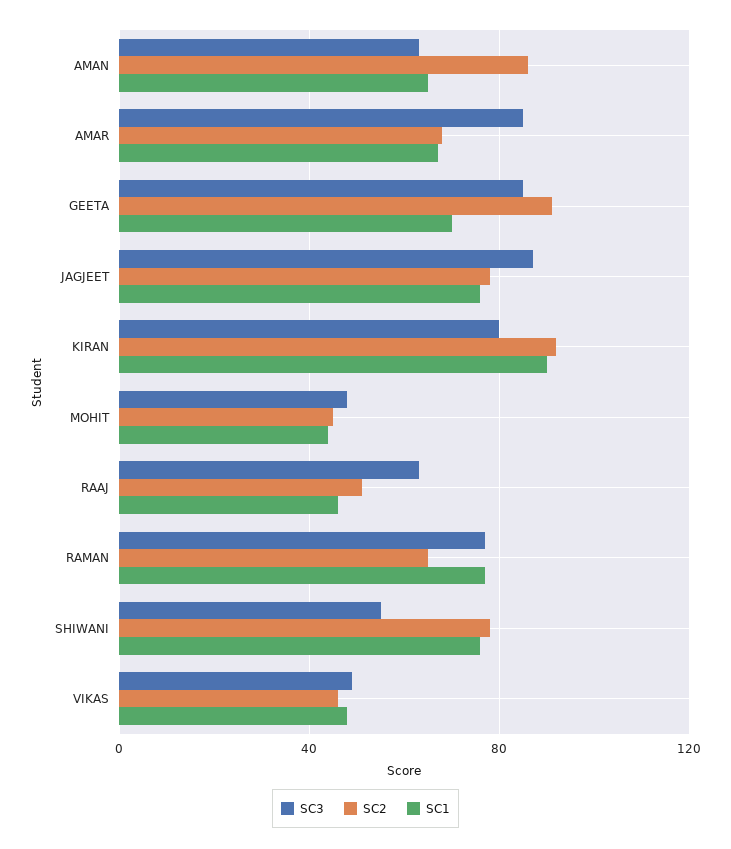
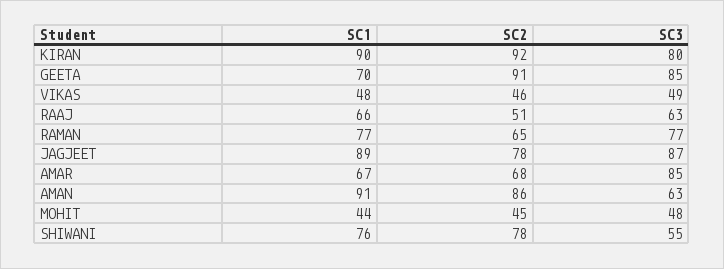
SC1, AMAN: 65 -> 91
SC1, JAGJEET: 75 -> 89
SC1, RAAJ: 45 -> 66

